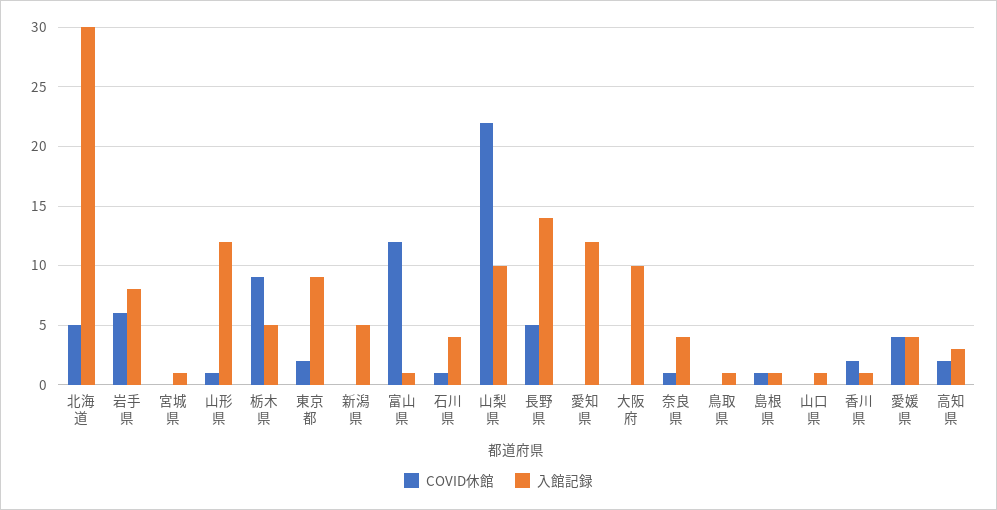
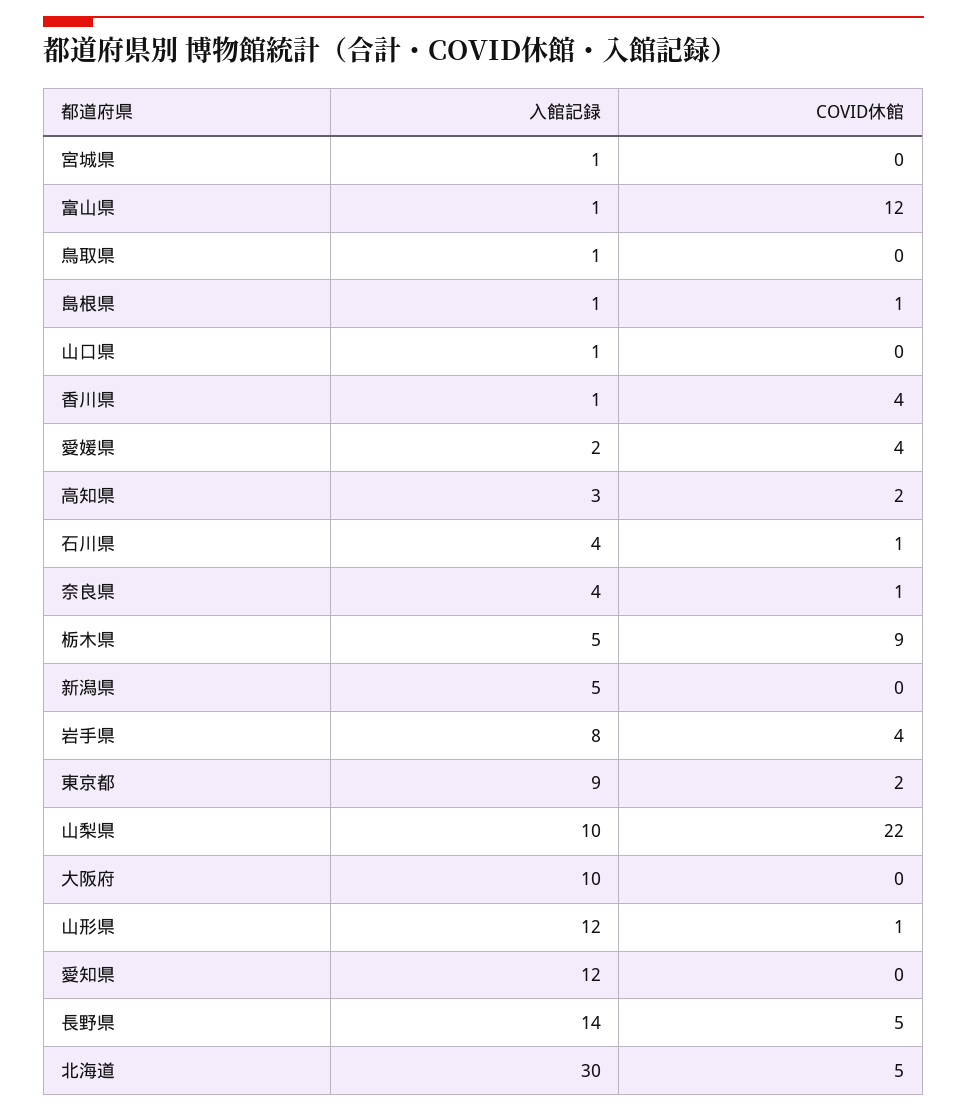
COVID休館, 岩手県: 6 -> 4
COVID休館, 香川県: 2 -> 4
入館記録, 愛媛県: 4 -> 2

